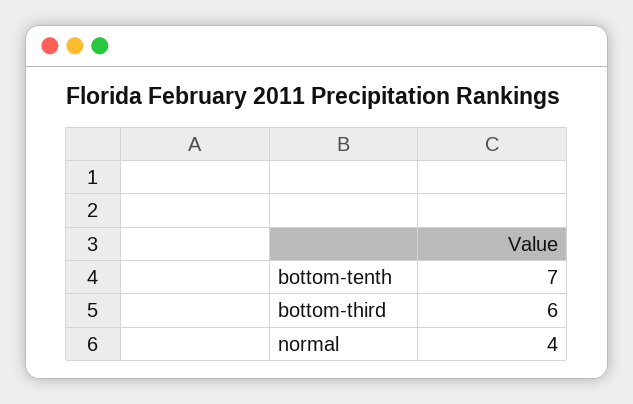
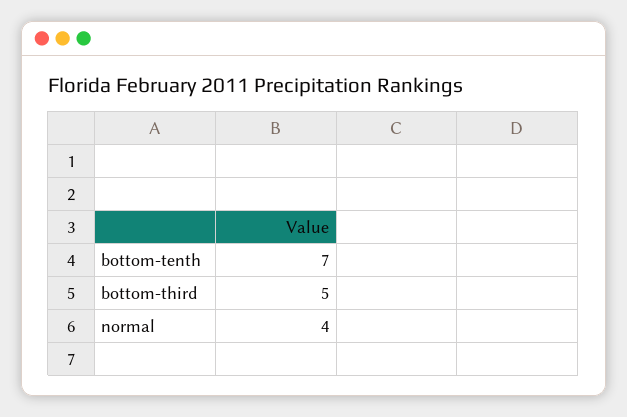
bottom-third: 6 -> 5

